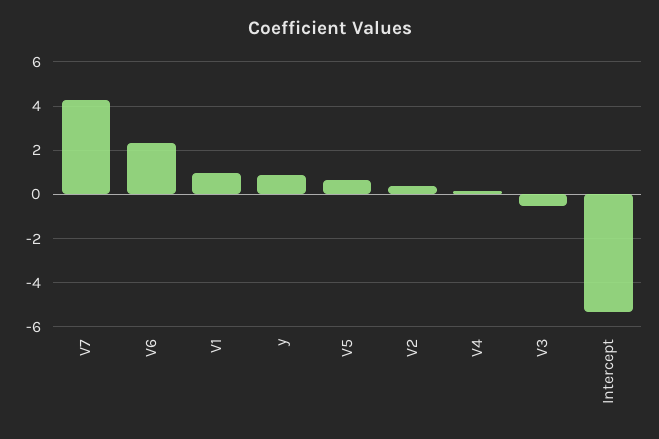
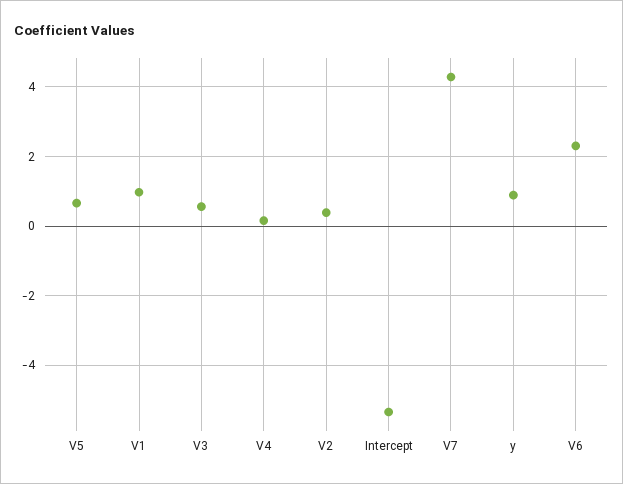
V3: -0.5 -> 0.6

